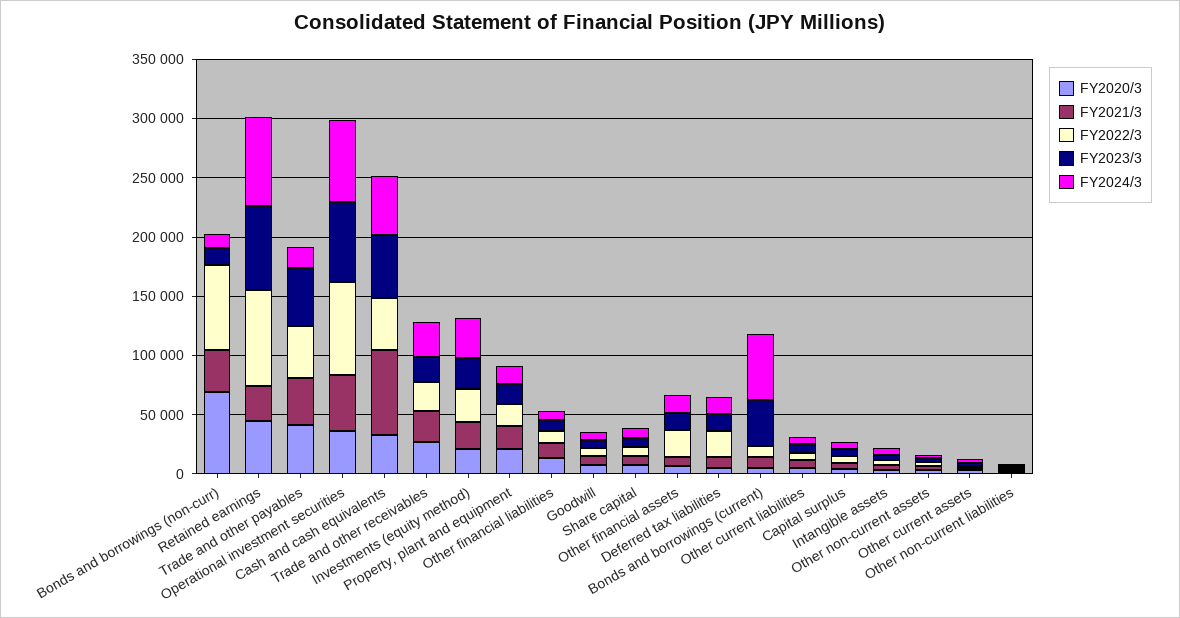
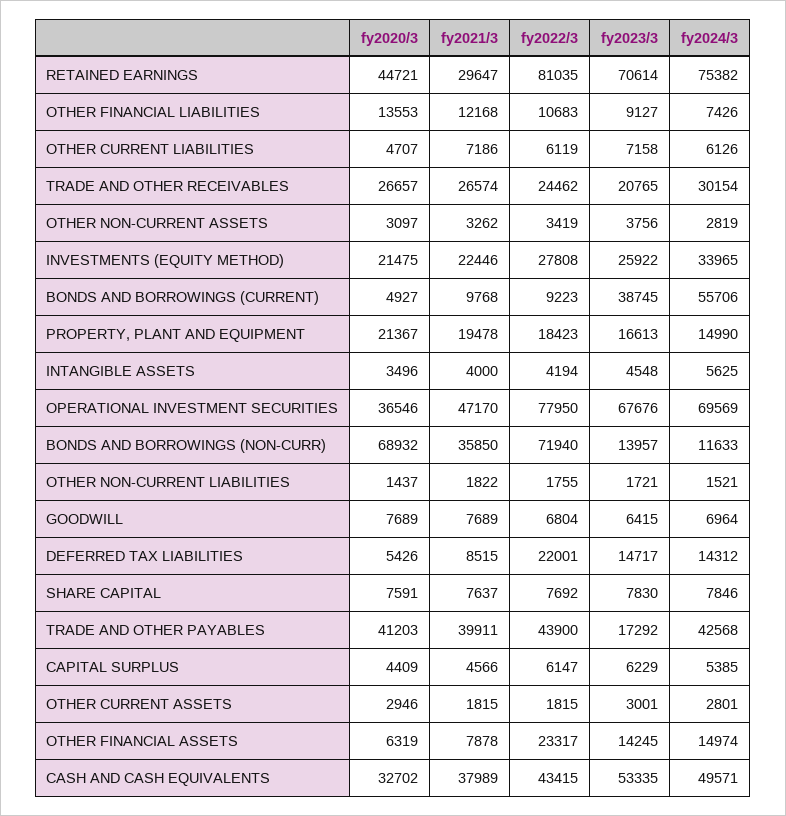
FY2023/3, Trade and other payables: 50000 -> 17292
FY2024/3, Trade and other payables: 20000 -> 42568
FY2021/3, Cash and cash equivalents: 70000 -> 37989

